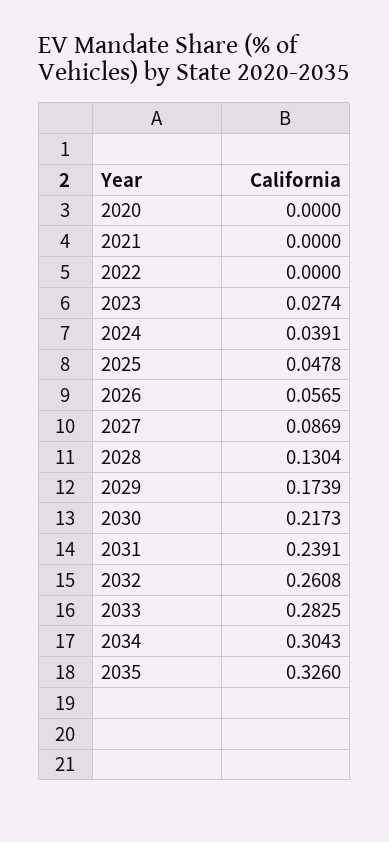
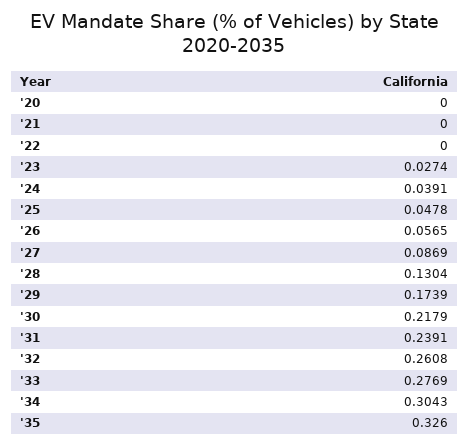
2030: 0.2173 -> 0.2179
2033: 0.2825 -> 0.2769

